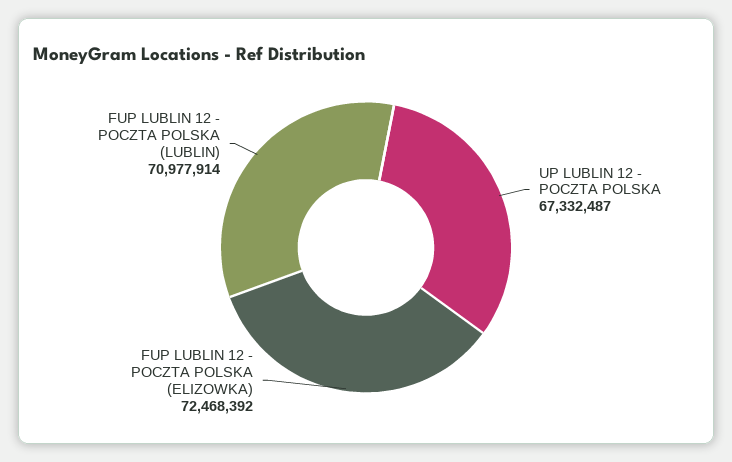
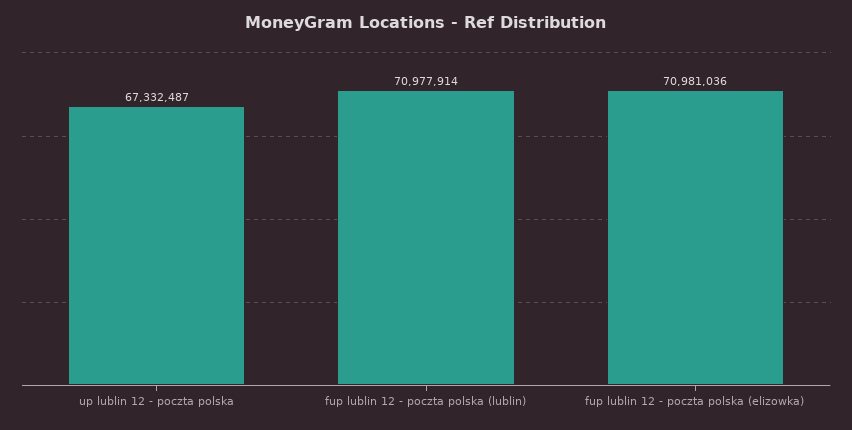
FUP LUBLIN 12 - POCZTA POLSKA (ELIZOWKA): 72468392 -> 70981036

